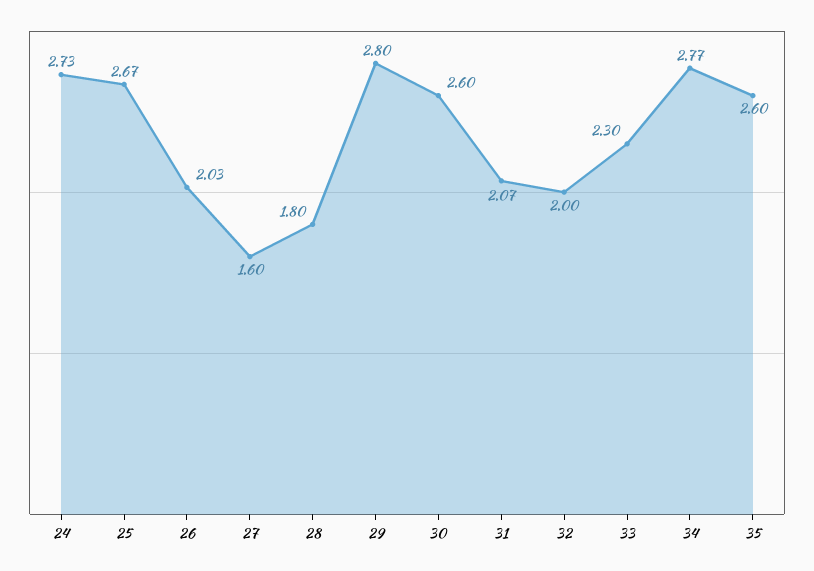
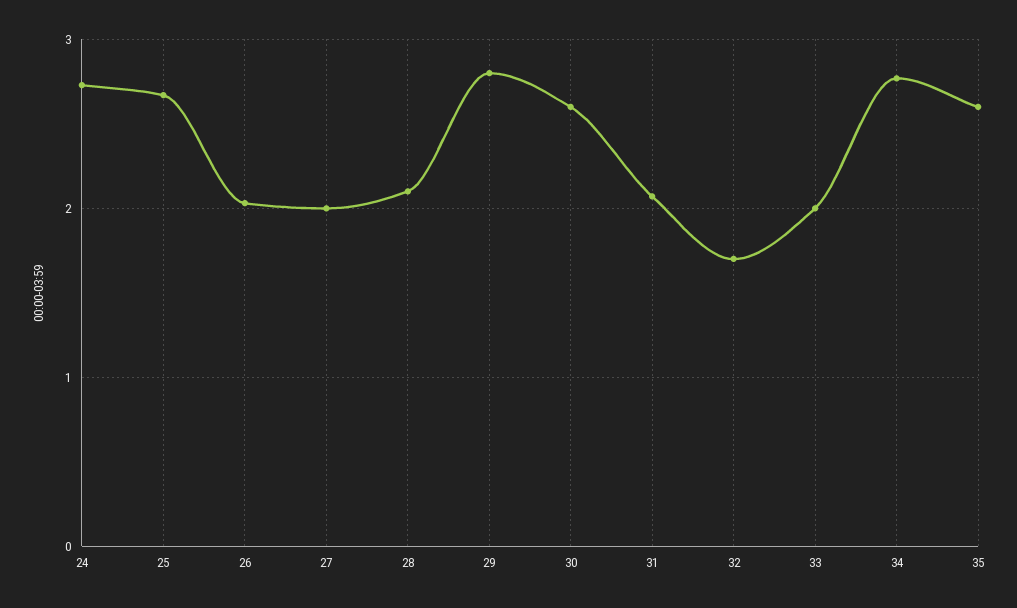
27: 1.6 -> 2
28: 1.8 -> 2.1
32: 2 -> 1.7
33: 2.3 -> 2

